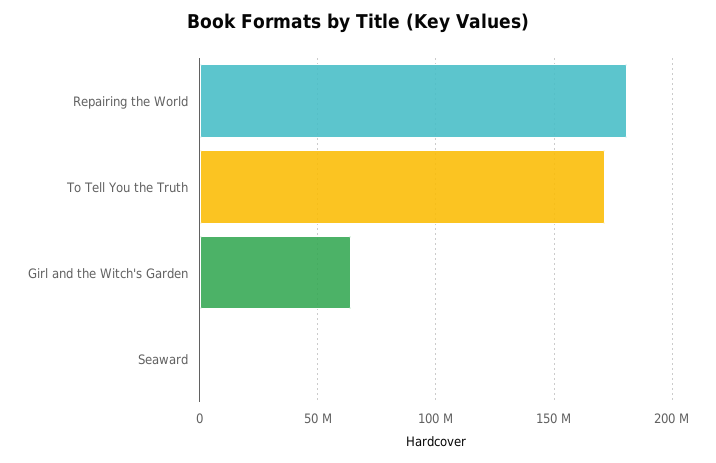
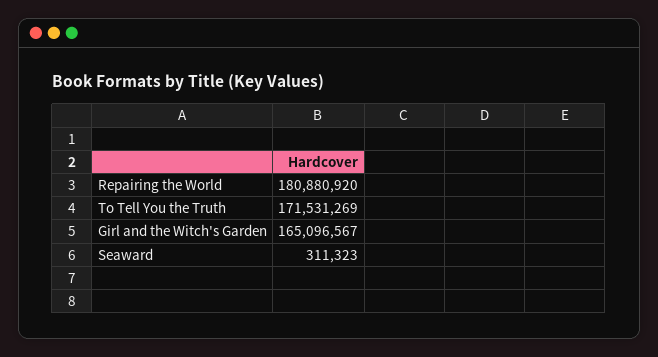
Girl and the Witch's Garden: 65000000 -> 165096567

